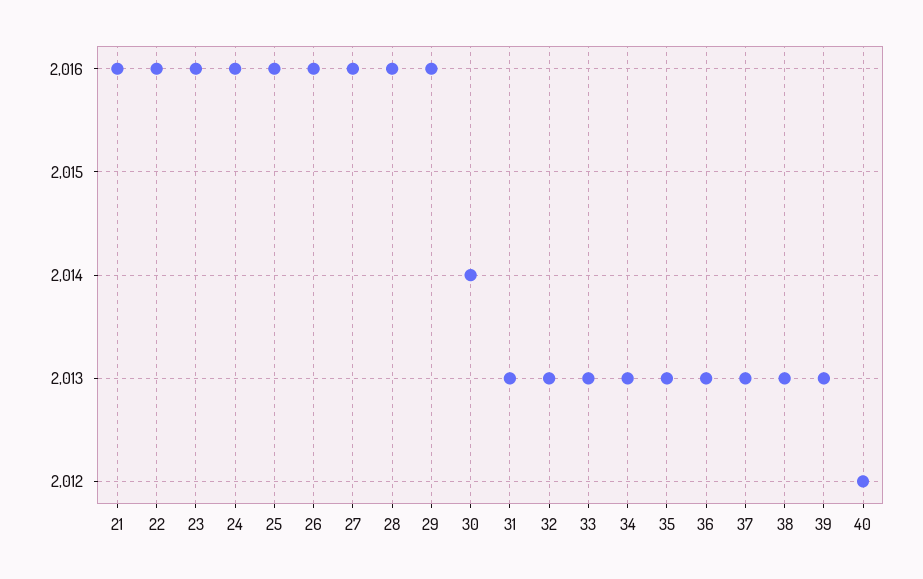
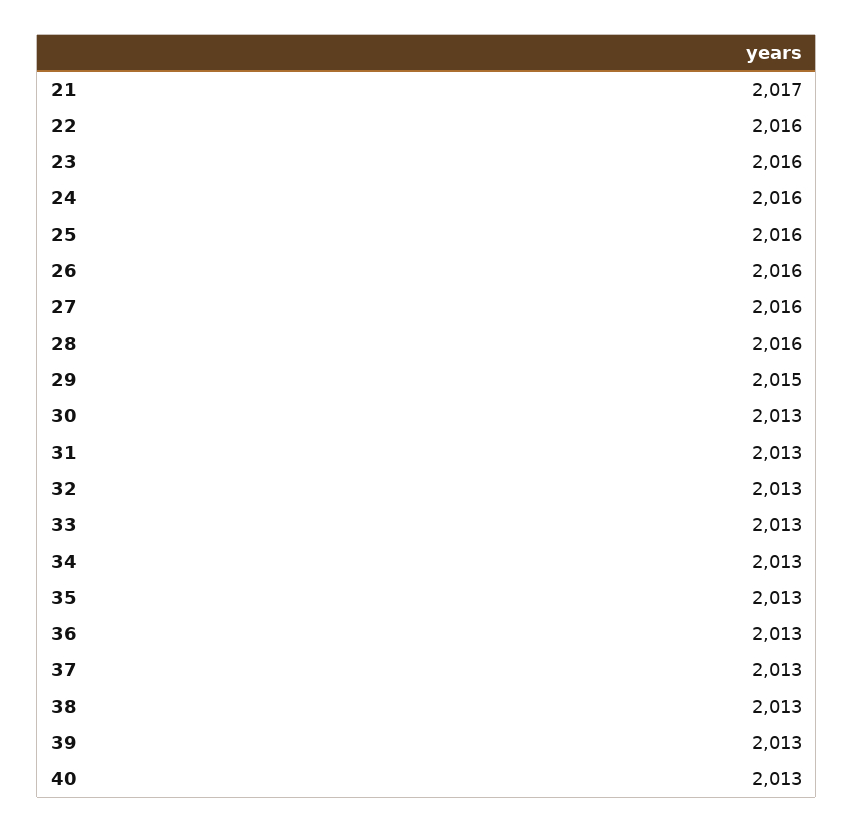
21: 2016 -> 2017
29: 2016 -> 2015
30: 2014 -> 2013
40: 2012 -> 2013

